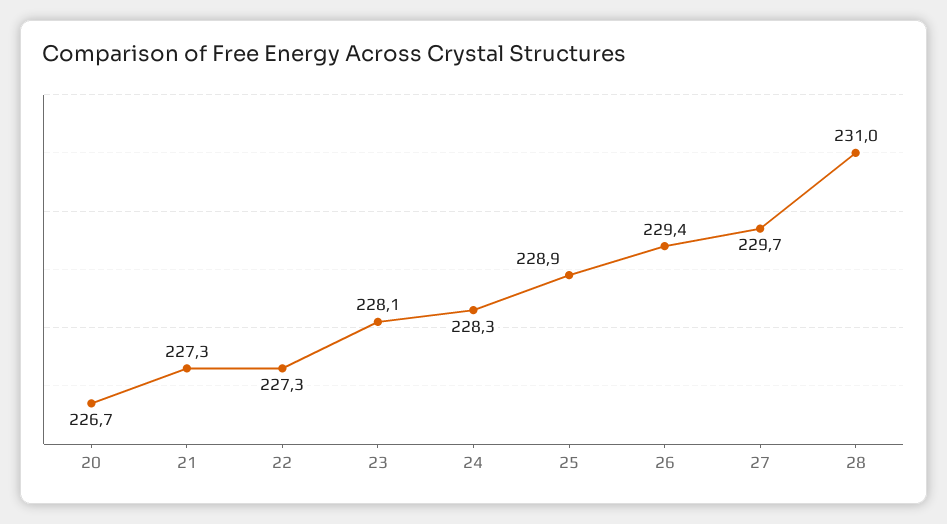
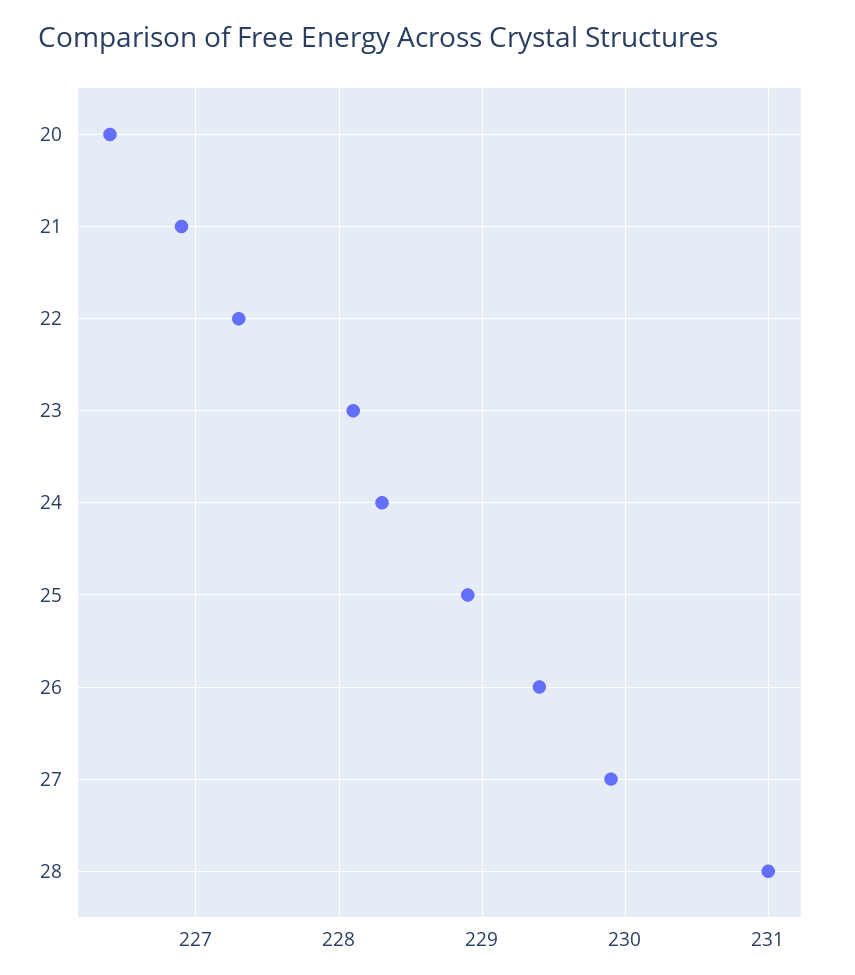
20: 226.7 -> 226.4
21: 227.3 -> 226.9
27: 229.7 -> 229.9

